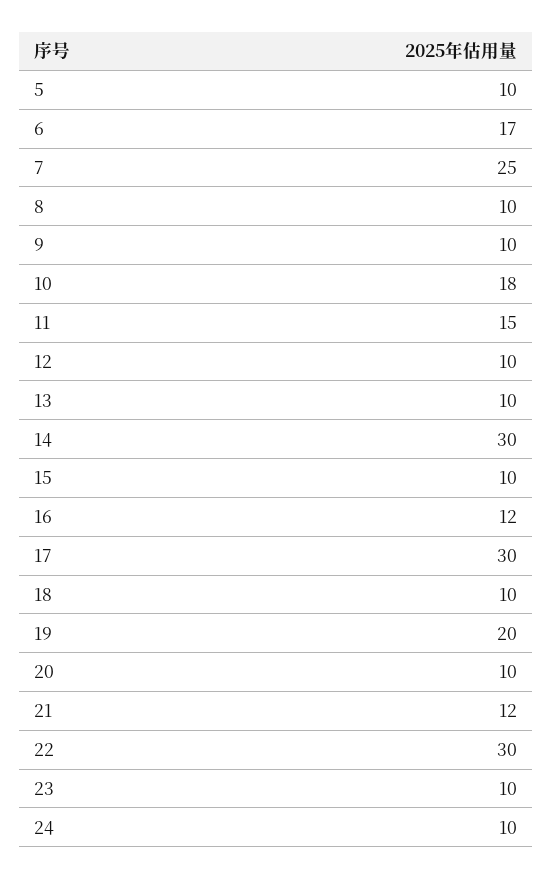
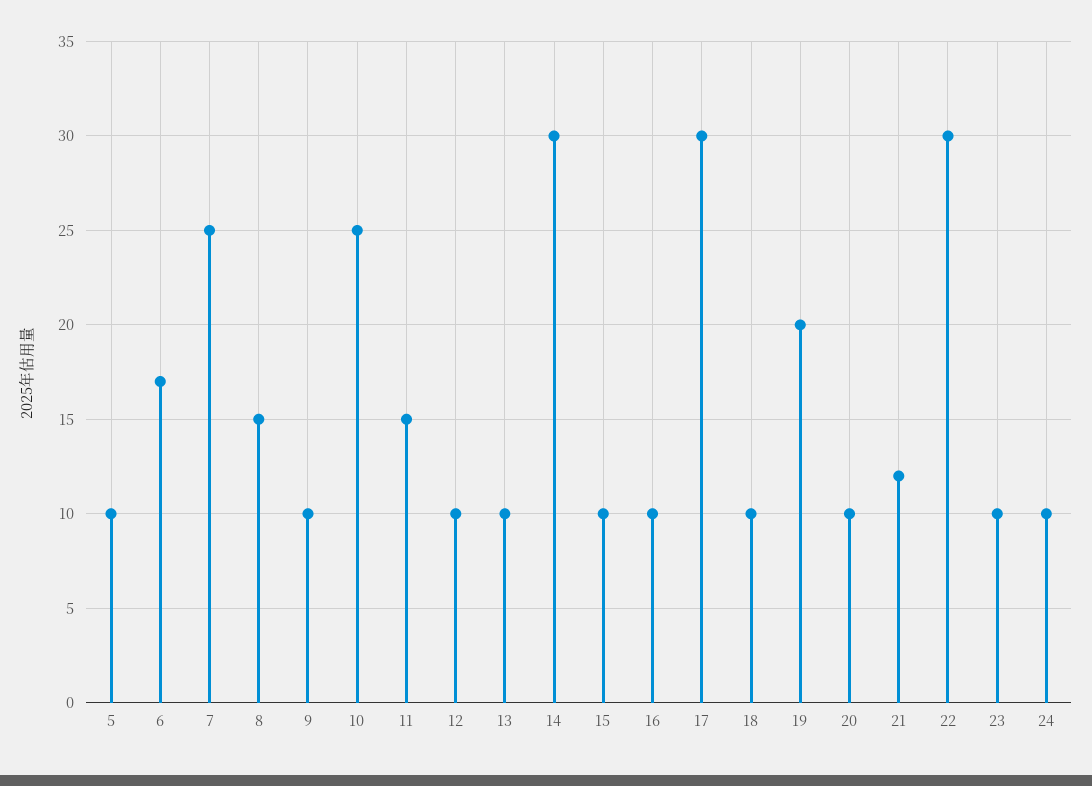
8: 10 -> 15
10: 18 -> 25
16: 12 -> 10

